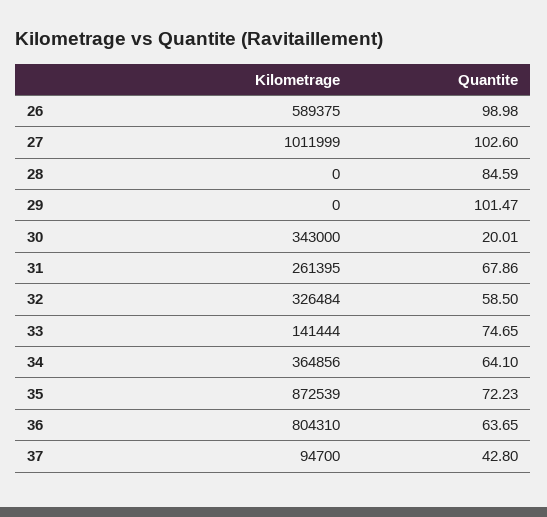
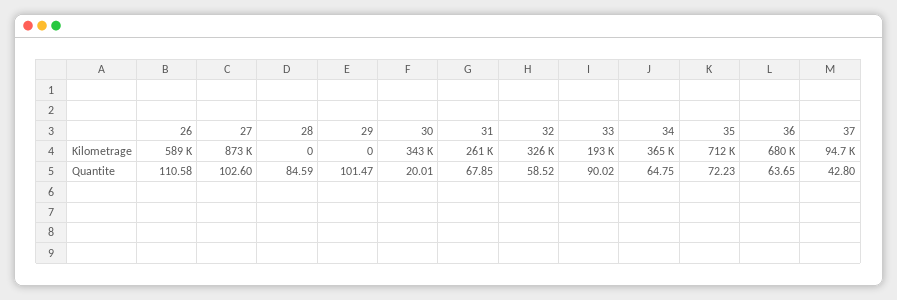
Quantite, 26: 98.98 -> 110.58
Kilometrage, 27: 1011999 -> 873000
Quantite, 31: 67.86 -> 67.85
Quantite, 32: 58.5 -> 58.52
Kilometrage, 33: 141444 -> 193000
Quantite, 33: 74.65 -> 90.02
Quantite, 34: 64.1 -> 64.75
Kilometrage, 35: 872539 -> 712000
Kilometrage, 36: 804310 -> 680000

